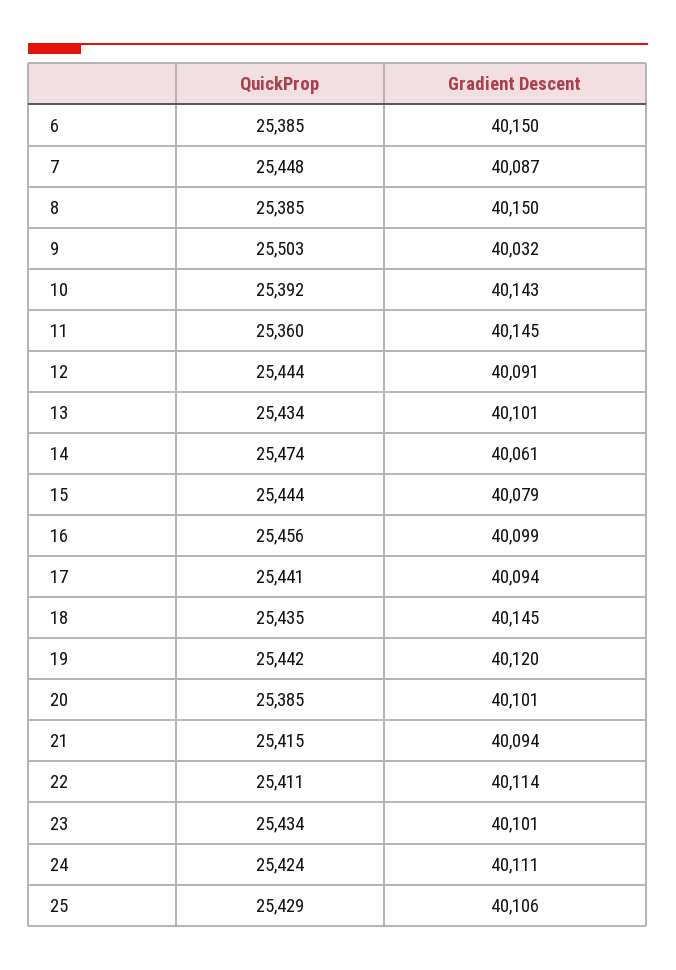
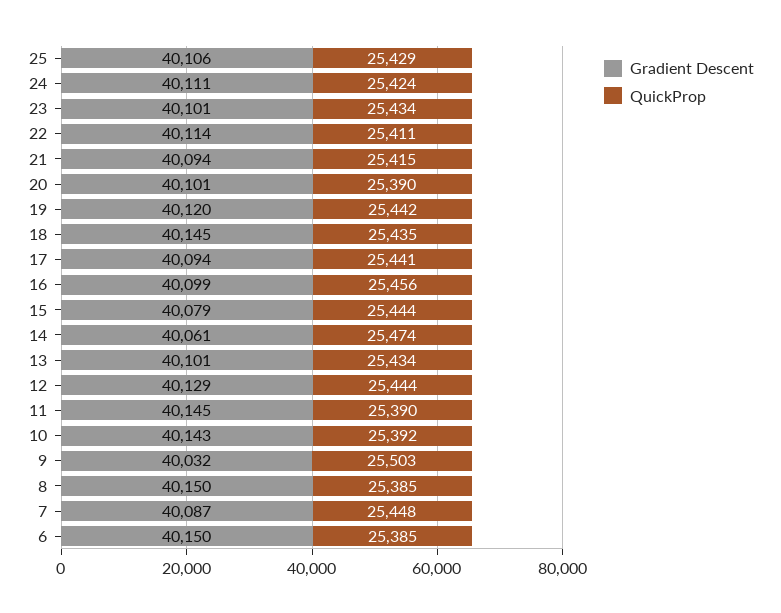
QuickProp, 11: 25360 -> 25390
Gradient Descent, 12: 40091 -> 40129
QuickProp, 20: 25385 -> 25390

